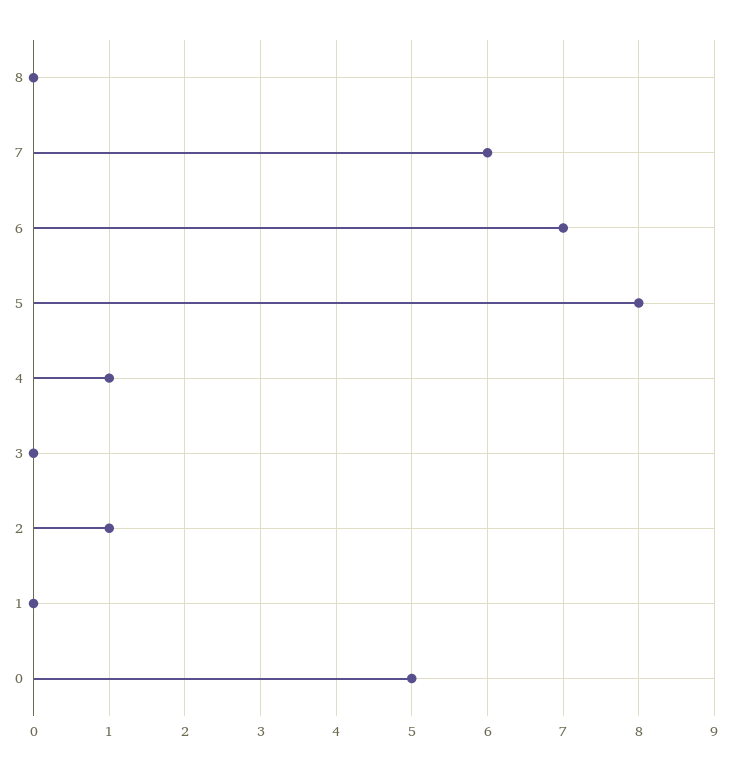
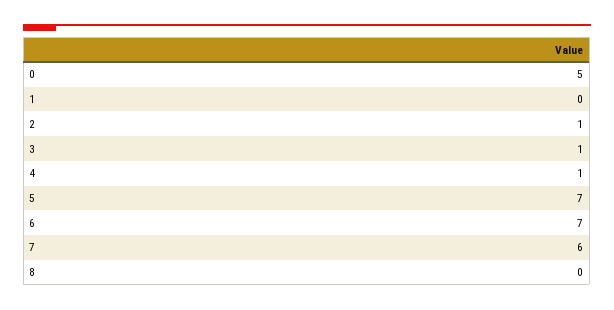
5: 8 -> 7
3: 0 -> 1

